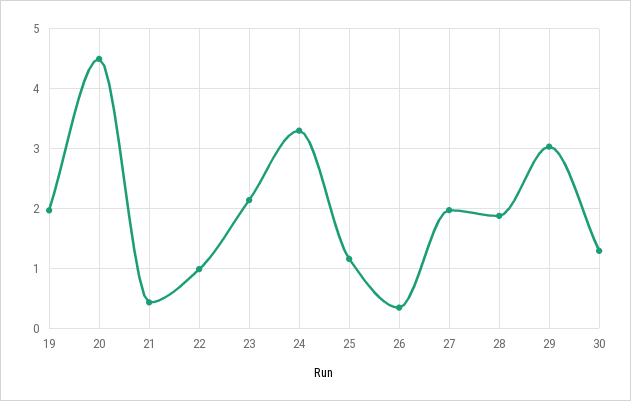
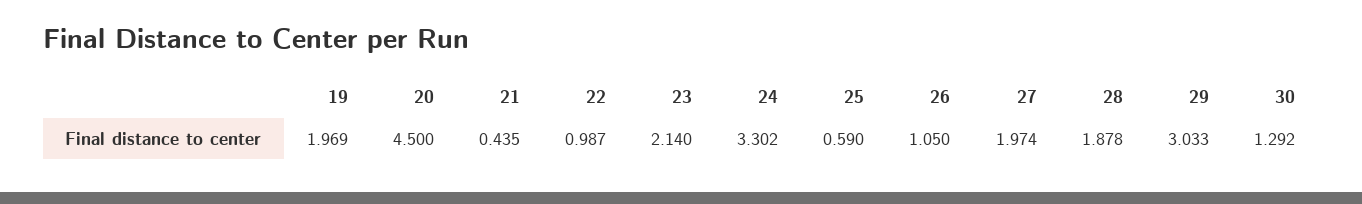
25: 1.2 -> 0.59
26: 0.4 -> 1.05

